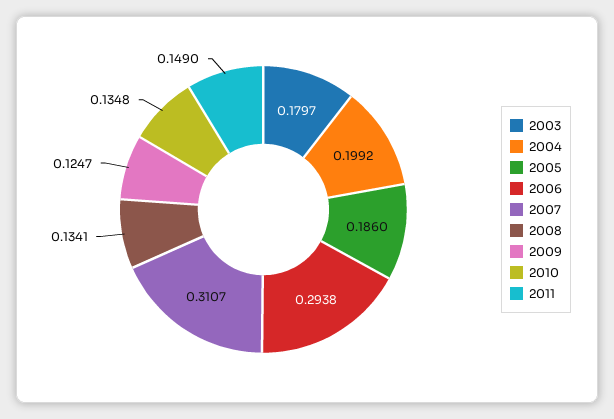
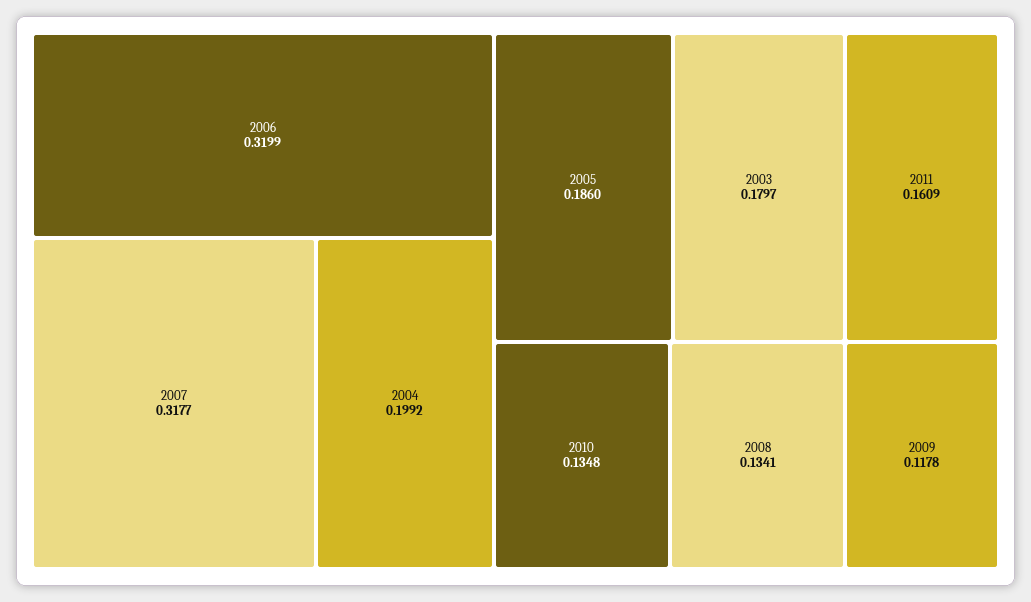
2006: 0.2938 -> 0.3199
2007: 0.3107 -> 0.3177
2009: 0.1247 -> 0.1178
2011: 0.149 -> 0.1609

